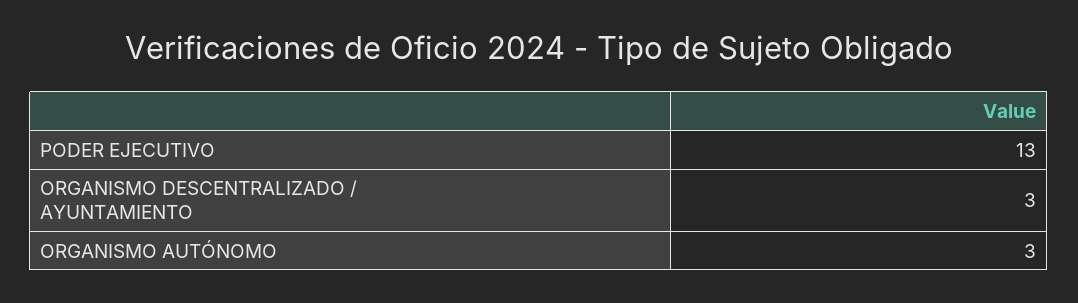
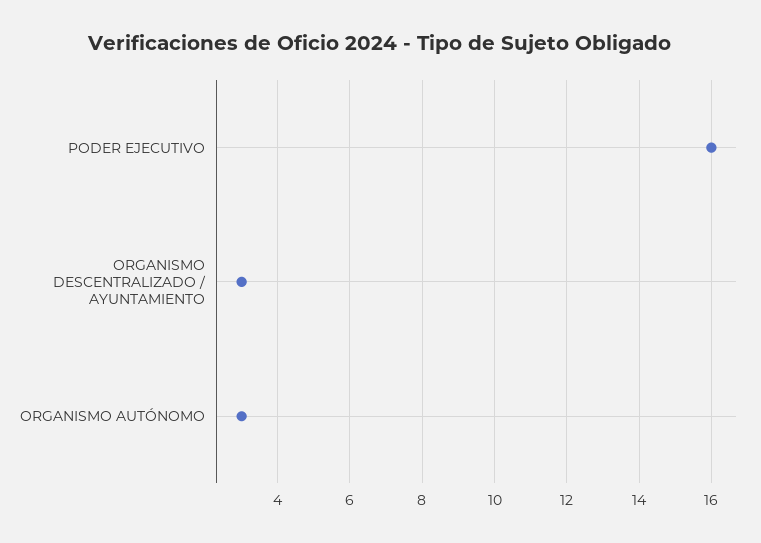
PODER EJECUTIVO: 13 -> 16

